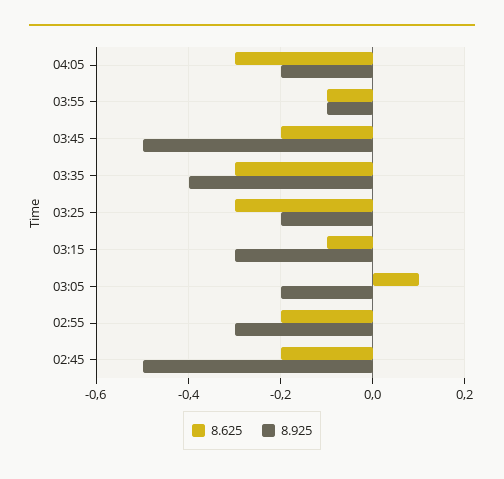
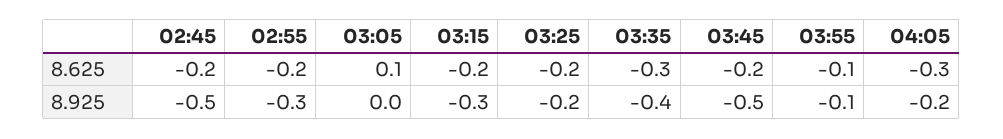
8.625, 03:25: -0.3 -> -0.2
8.625, 03:15: -0.1 -> -0.2
8.925, 03:05: -0.2 -> 0

